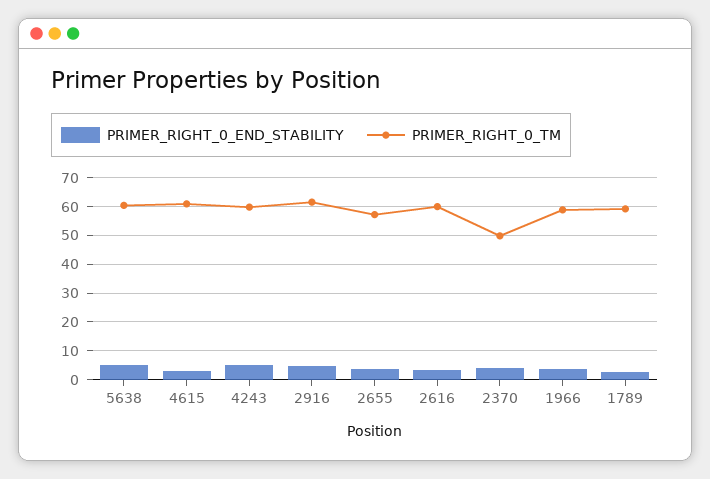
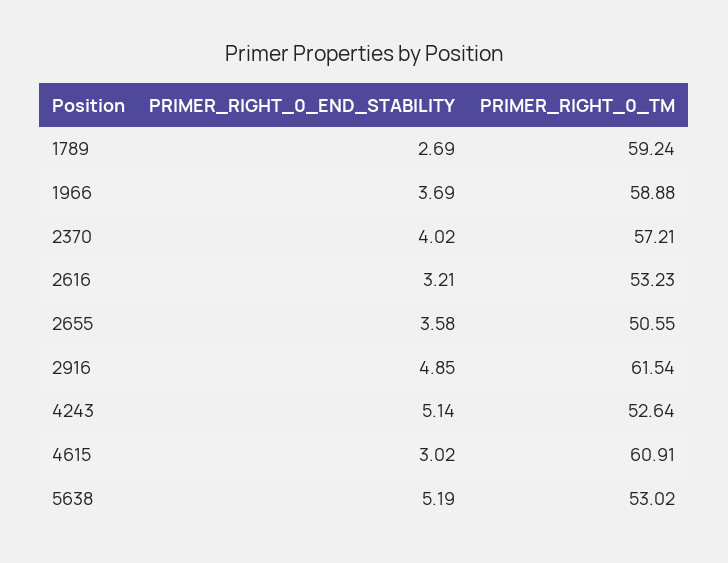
PRIMER_RIGHT_0_TM, 5638: 60 -> 53.02
PRIMER_RIGHT_0_TM, 4243: 60 -> 52.64
PRIMER_RIGHT_0_TM, 2655: 57.5 -> 50.55
PRIMER_RIGHT_0_TM, 2616: 60 -> 53.23
PRIMER_RIGHT_0_TM, 2370: 50 -> 57.21

